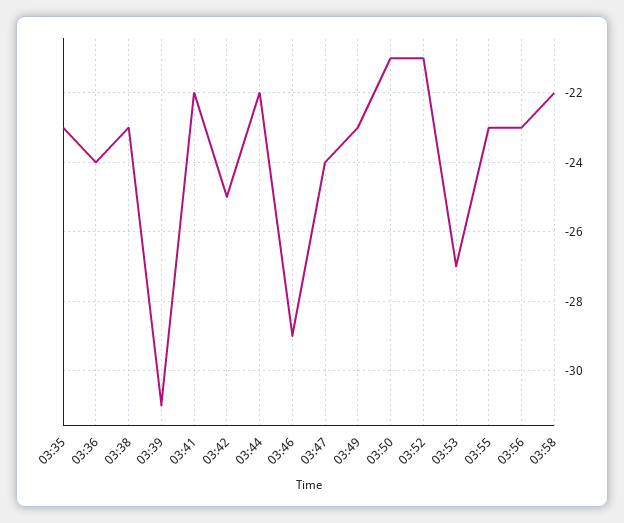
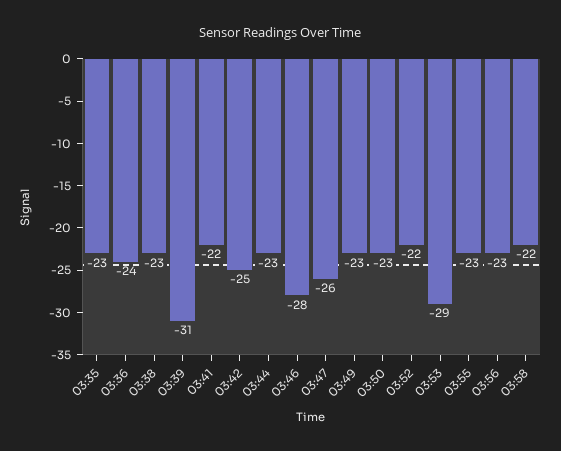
03:44: -22 -> -23
03:46: -29 -> -28
03:47: -24 -> -26
03:50: -21 -> -23
03:52: -21 -> -22
03:53: -27 -> -29

